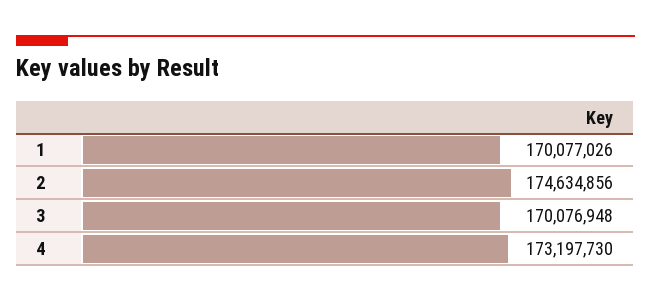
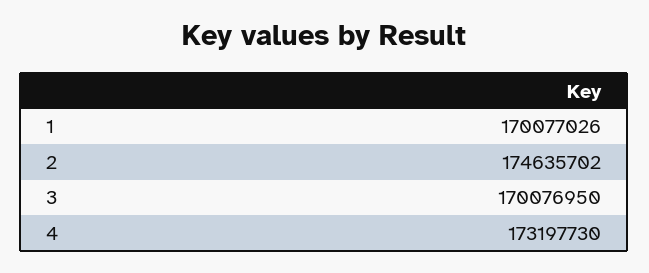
2: 174634856 -> 174635702
3: 170076948 -> 170076950

